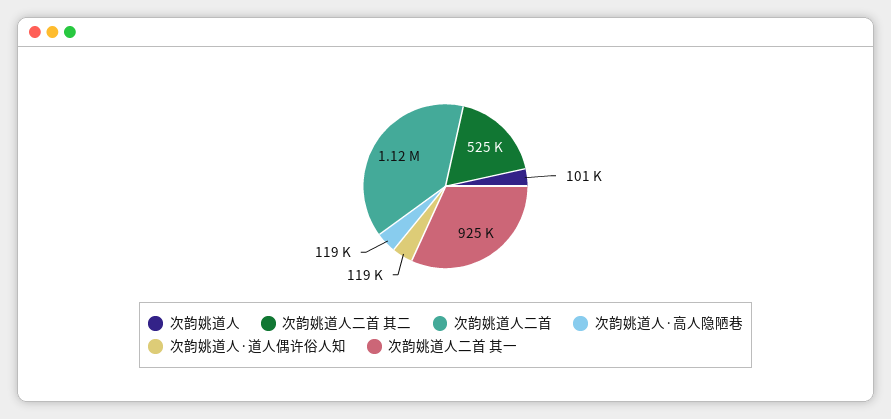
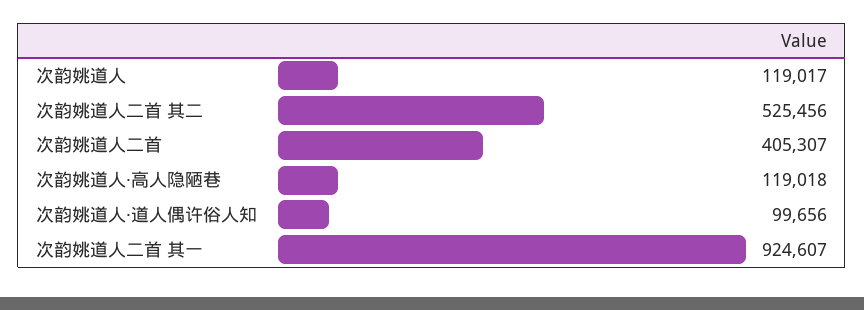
次韵姚道人: 101000 -> 119017
次韵姚道人二首: 1120000 -> 405307
次韵姚道人·道人偶许俗人知: 119000 -> 99656

